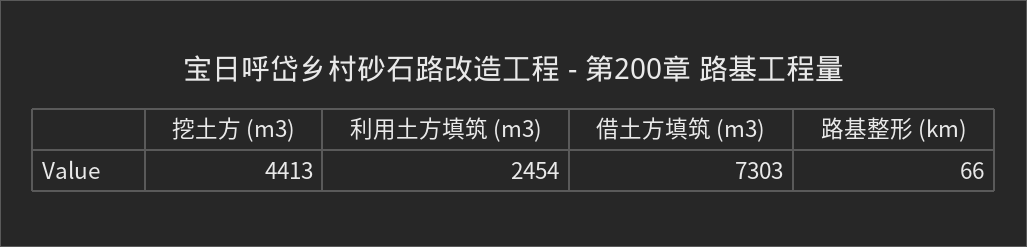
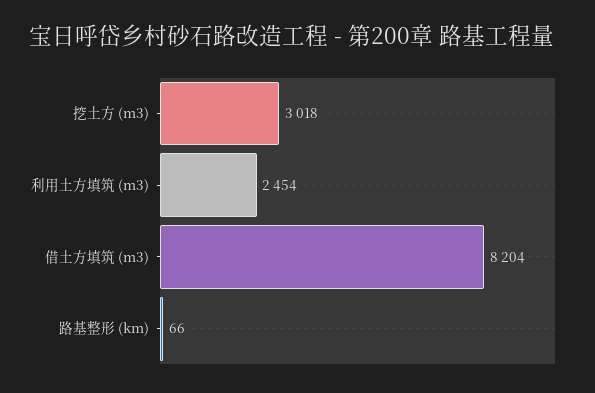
挖土方 (m3): 4413 -> 3018
借土方填筑 (m3): 7303 -> 8204

